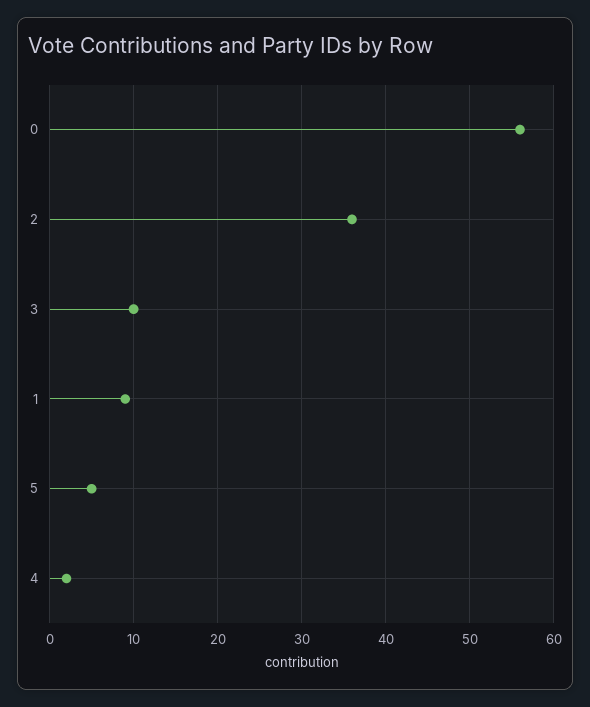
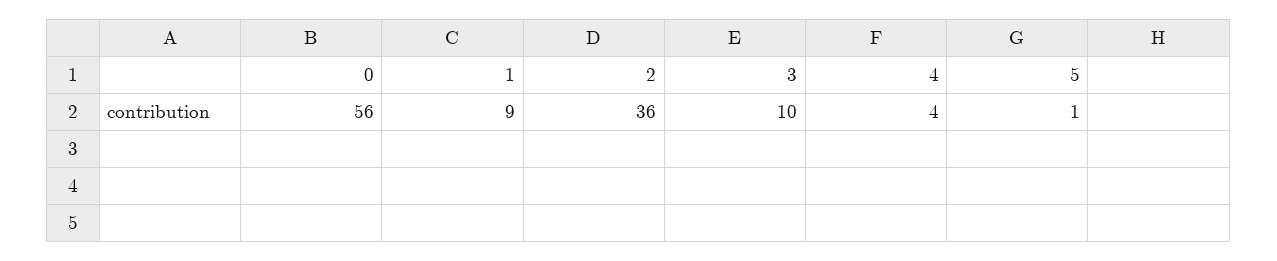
5: 5 -> 1
4: 2 -> 4

